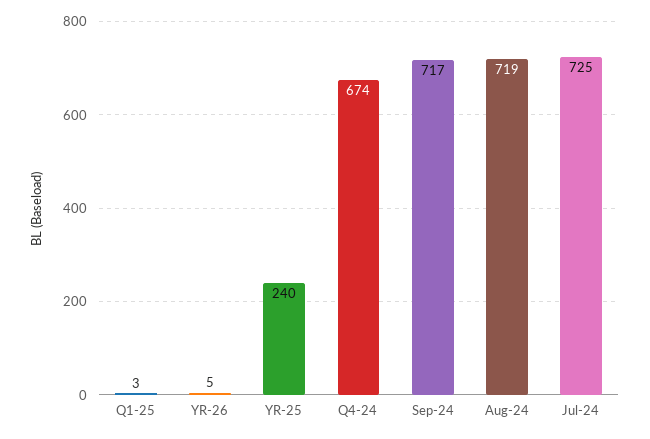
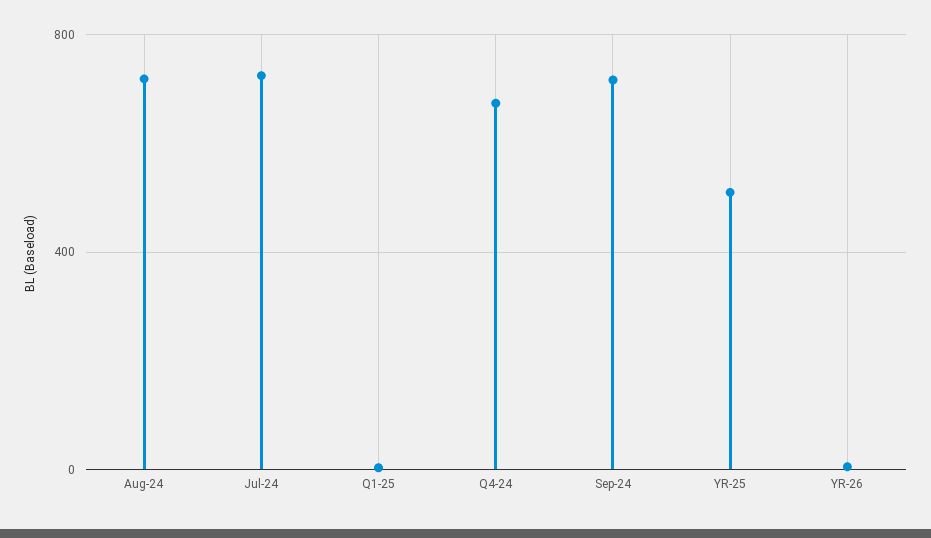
YR-25: 240 -> 500

